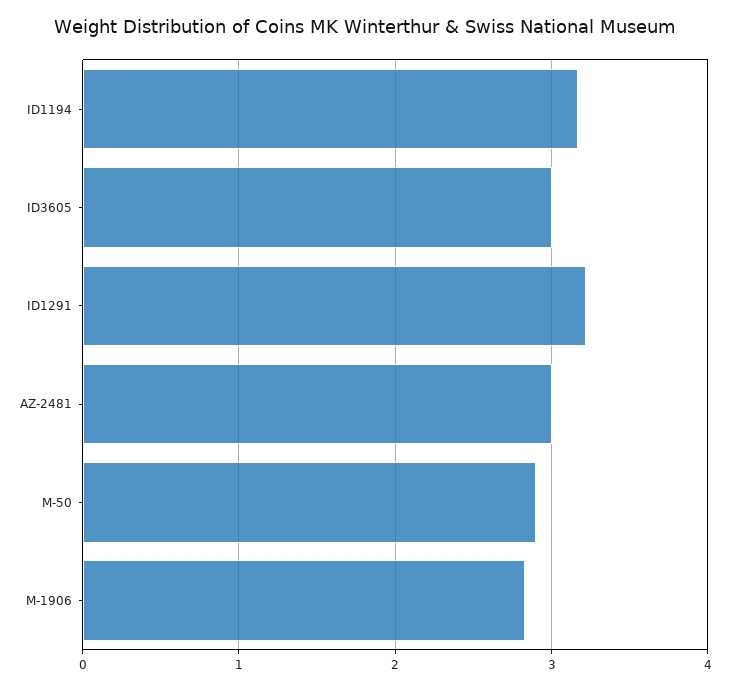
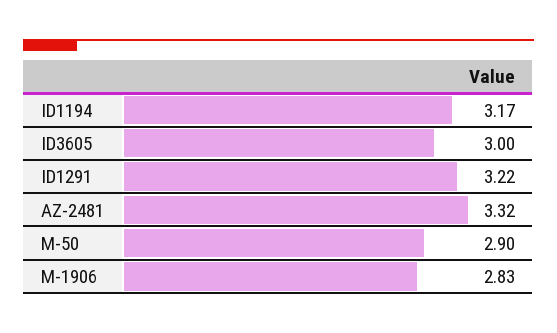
AZ-2481: 3 -> 3.32

